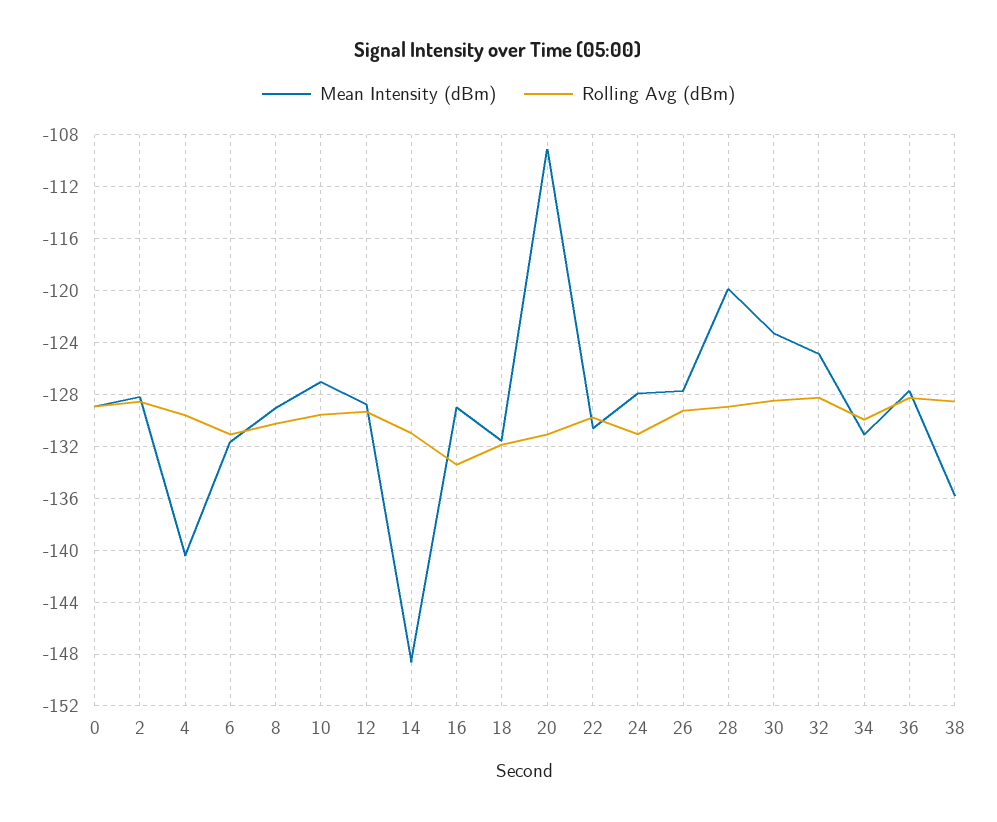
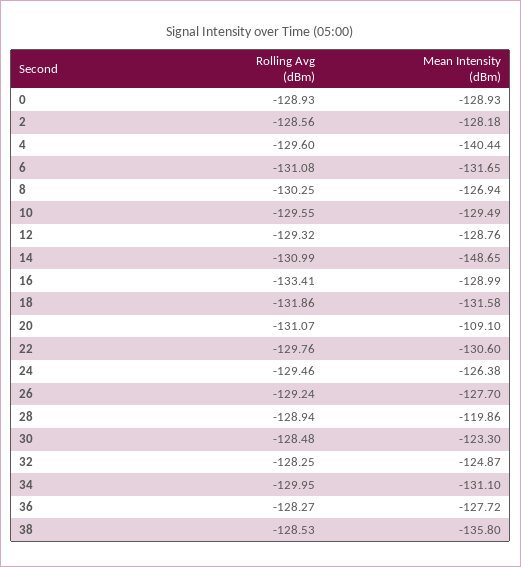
Mean Intensity (dBm), 8: -129 -> -126.94
Mean Intensity (dBm), 10: -127 -> -129.49
Mean Intensity (dBm), 24: -128 -> -126.38
Rolling Avg (dBm), 24: -131 -> -129.46

